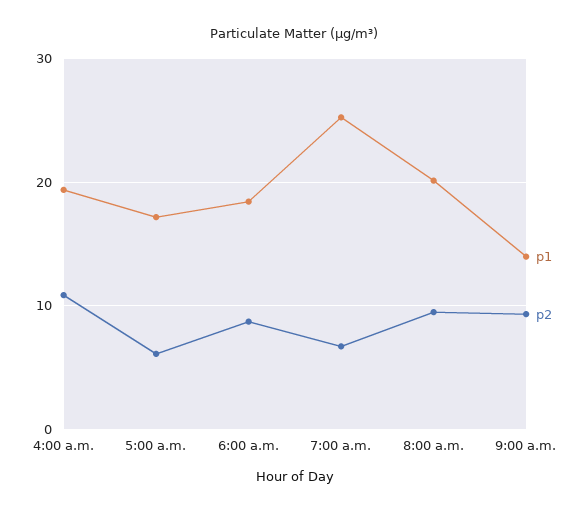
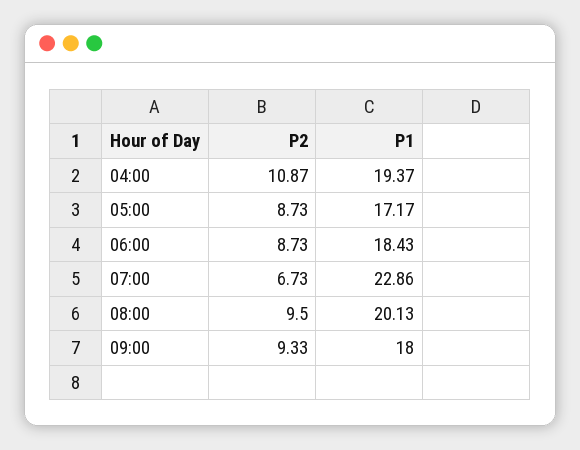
p2, 5:00 a.m.: 6 -> 8.73
p1, 7:00 a.m.: 25 -> 22.86
p1, 9:00 a.m.: 14 -> 18

